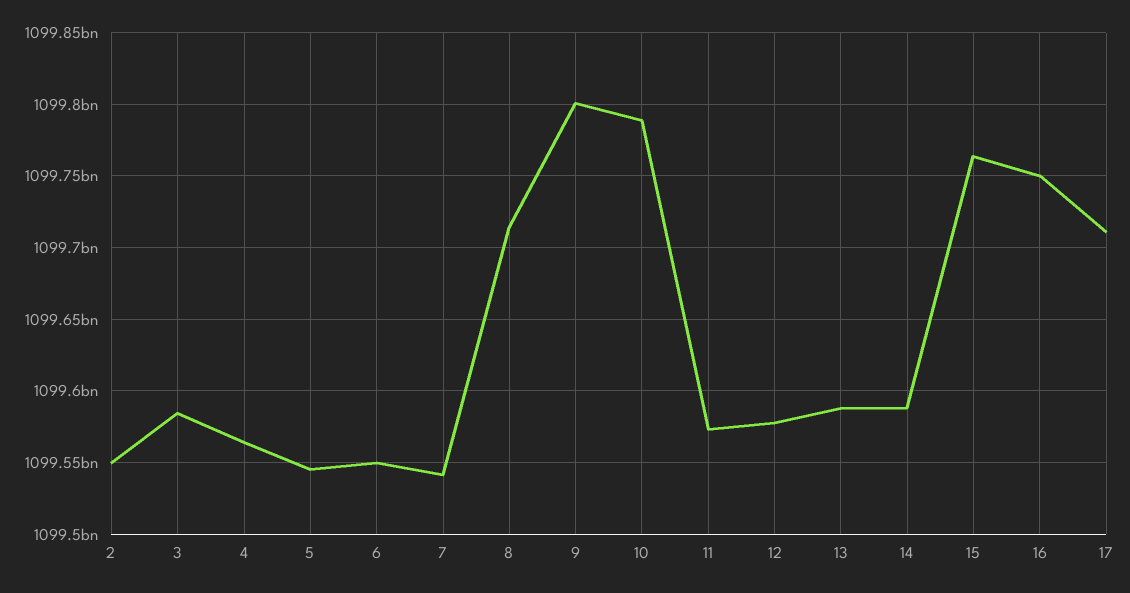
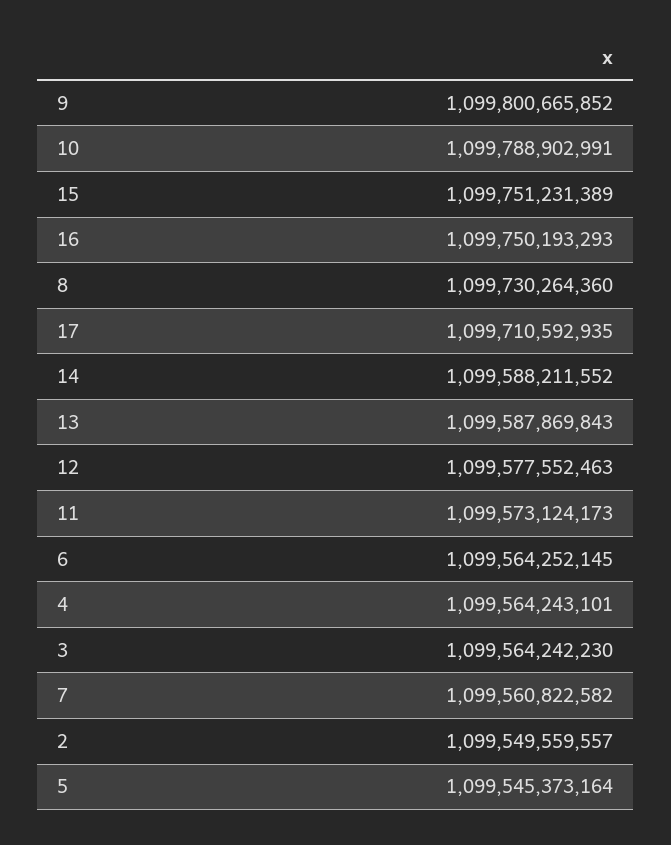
3: 1099585000000 -> 1099564242230
6: 1099550000000 -> 1099564252145
7: 1099540000000 -> 1099560822582
8: 1099715000000 -> 1099730264360
15: 1099765000000 -> 1099751231389

